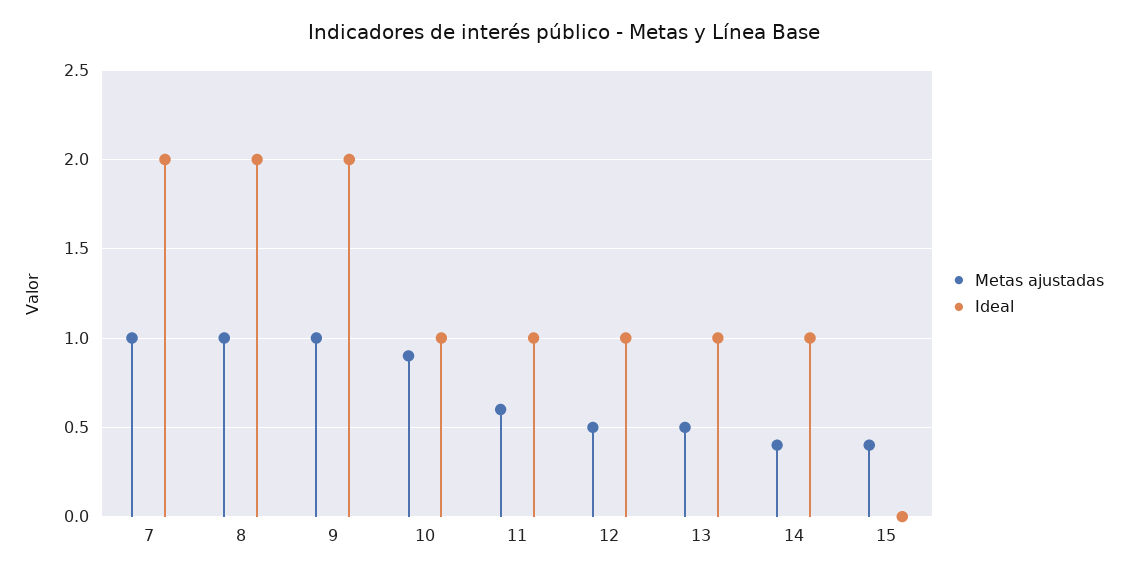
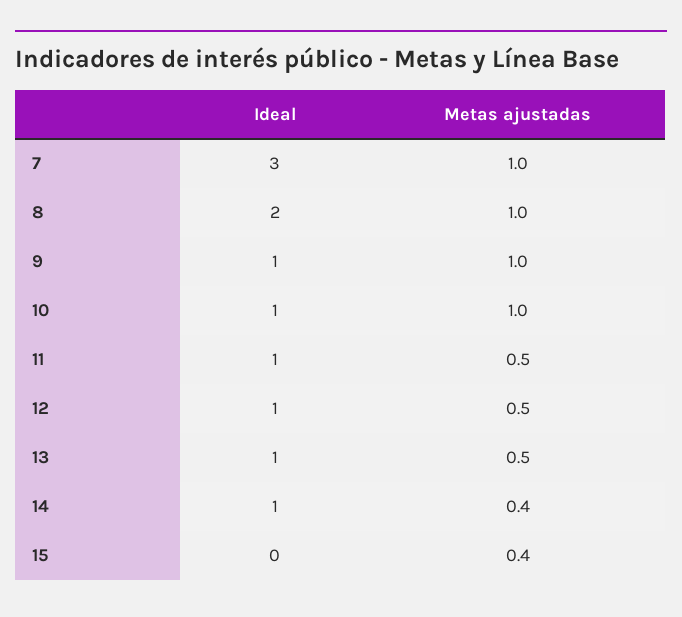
Ideal, 7: 2 -> 3
Ideal, 9: 2 -> 1
Metas ajustadas, 10: 0.9 -> 1
Metas ajustadas, 11: 0.6 -> 0.5

